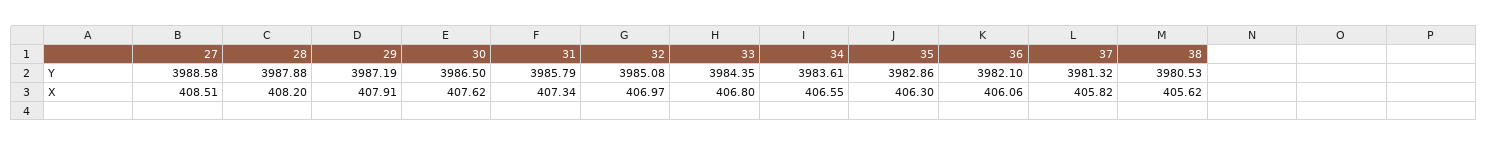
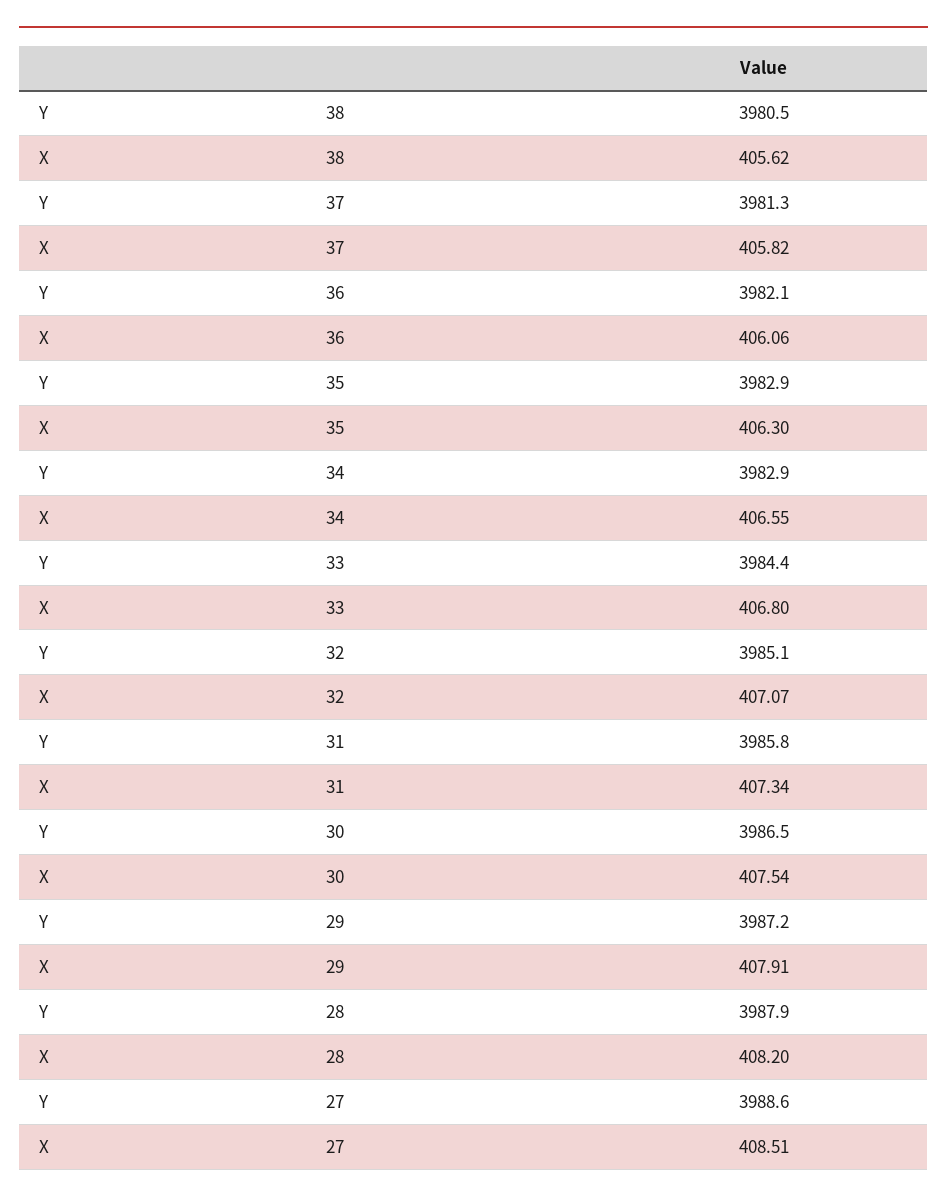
34, Y: 3983.61 -> 3982.9
30, X: 407.62 -> 407.54
32, X: 406.97 -> 407.07

